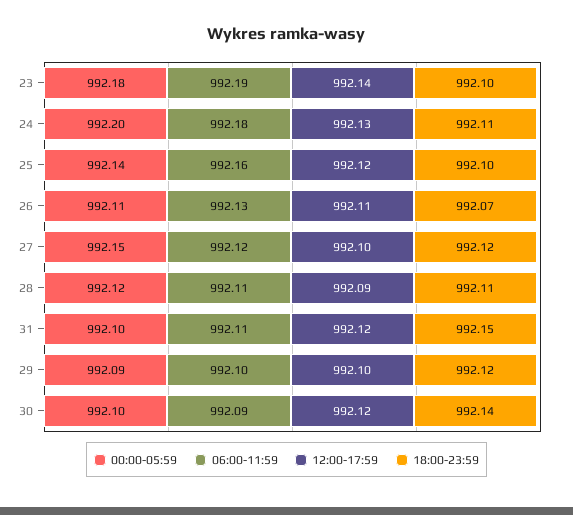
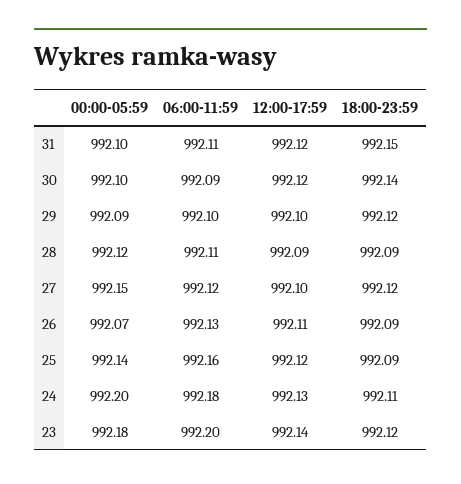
06:00-11:59, 23: 992.19 -> 992.2
18:00-23:59, 23: 992.1 -> 992.12
18:00-23:59, 25: 992.1 -> 992.09
00:00-05:59, 26: 992.11 -> 992.07
18:00-23:59, 26: 992.07 -> 992.09
18:00-23:59, 28: 992.11 -> 992.09

